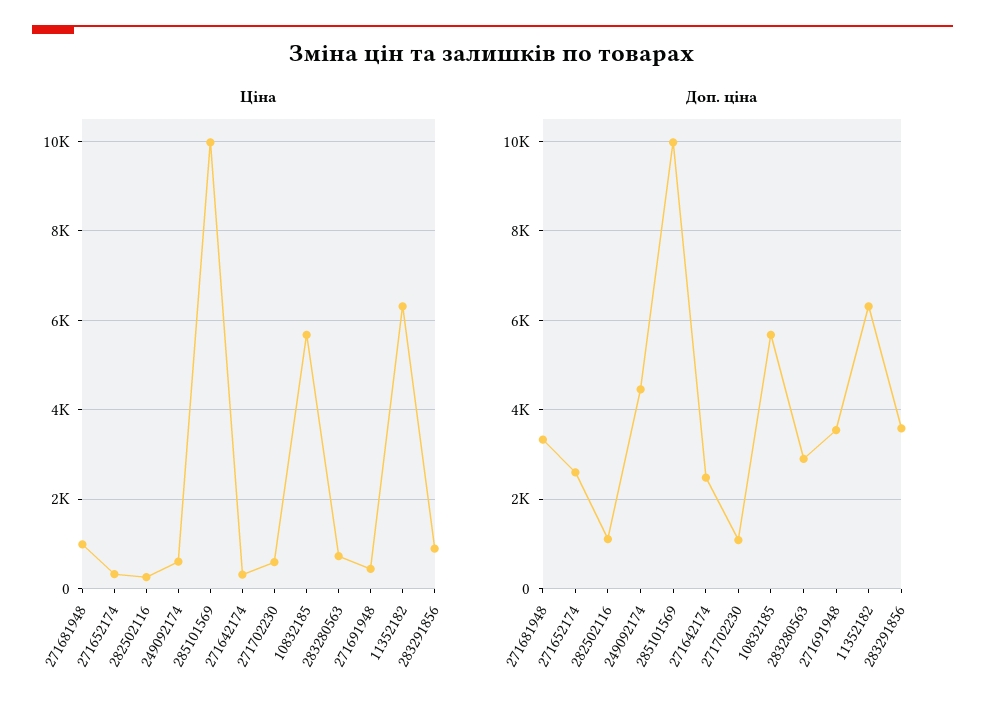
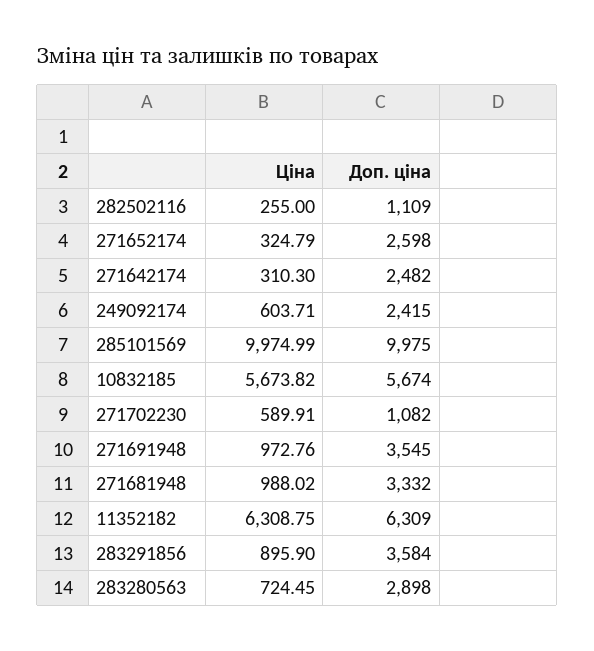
Ціна, 271691948: 400 -> 972.76
Доп. ціна, 249092174: 4400 -> 2415

